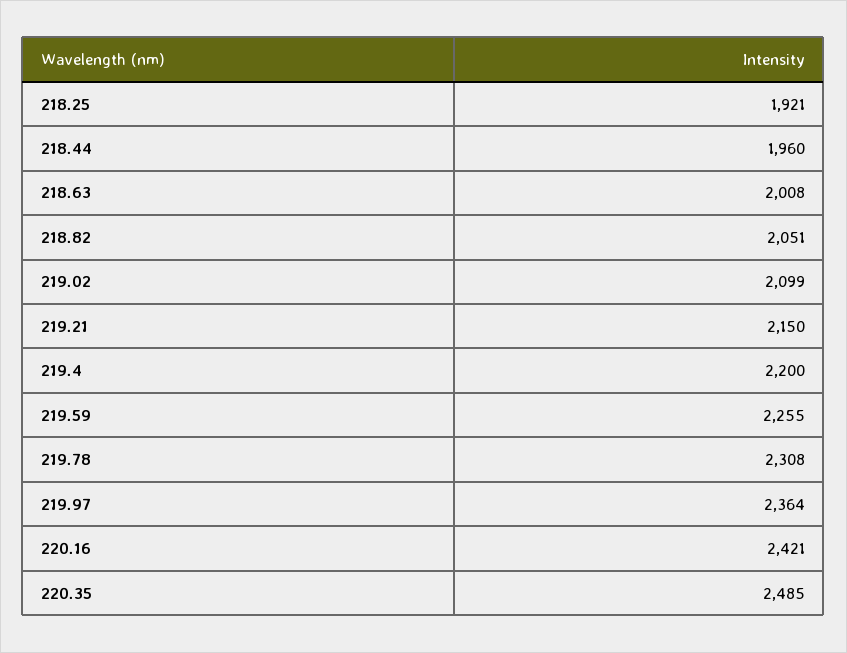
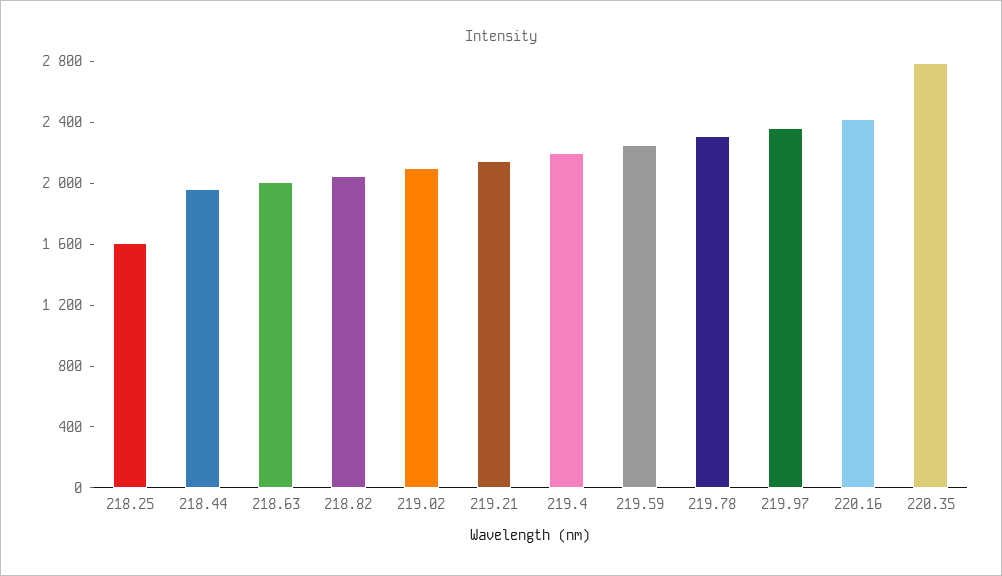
218.25: 1921 -> 1600
220.35: 2485 -> 2800

